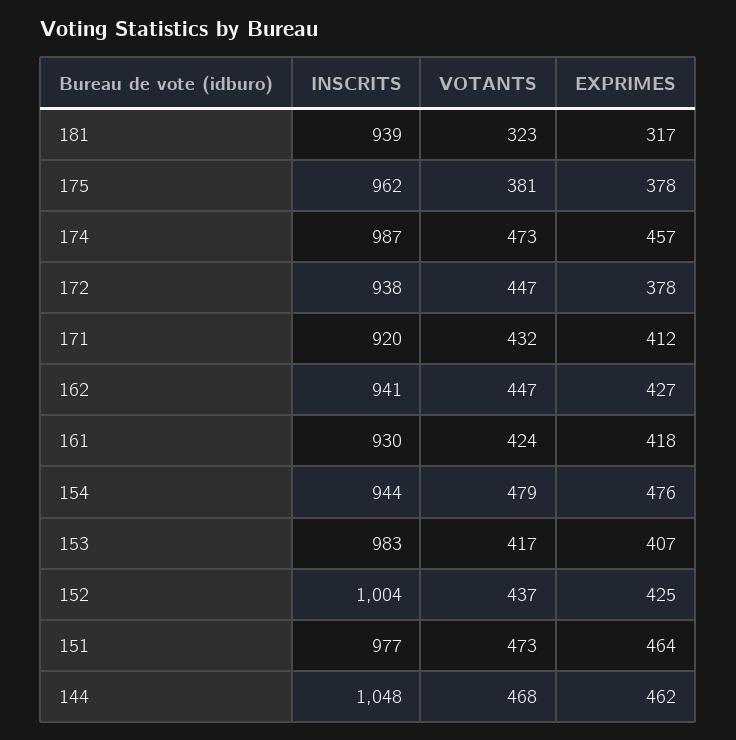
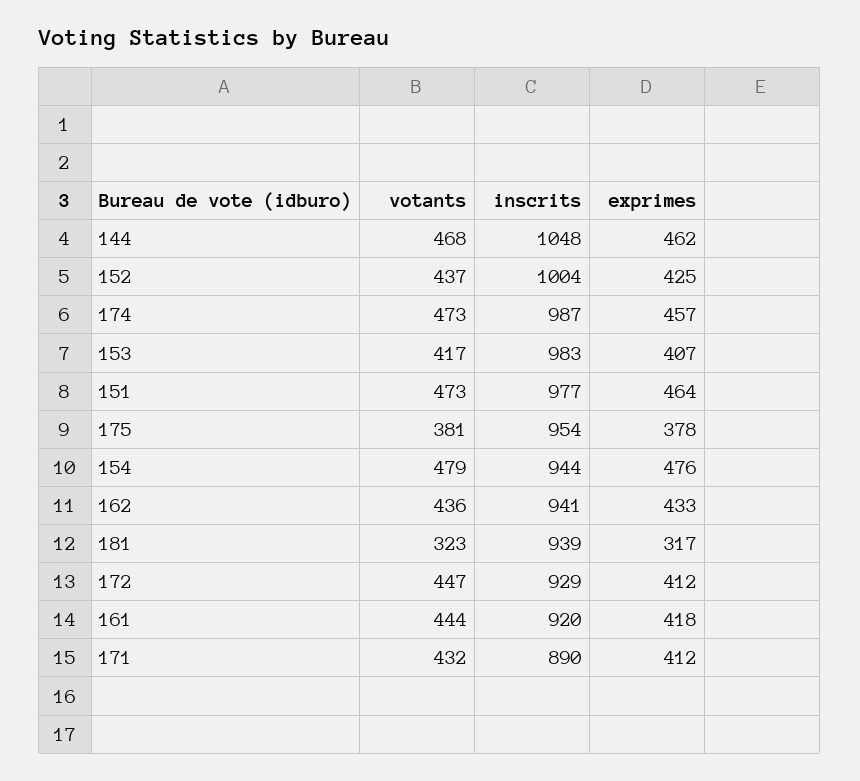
INSCRITS, 175: 962 -> 954
INSCRITS, 172: 938 -> 929
EXPRIMES, 172: 378 -> 412
INSCRITS, 171: 920 -> 890
VOTANTS, 162: 447 -> 436
EXPRIMES, 162: 427 -> 433
INSCRITS, 161: 930 -> 920
VOTANTS, 161: 424 -> 444

